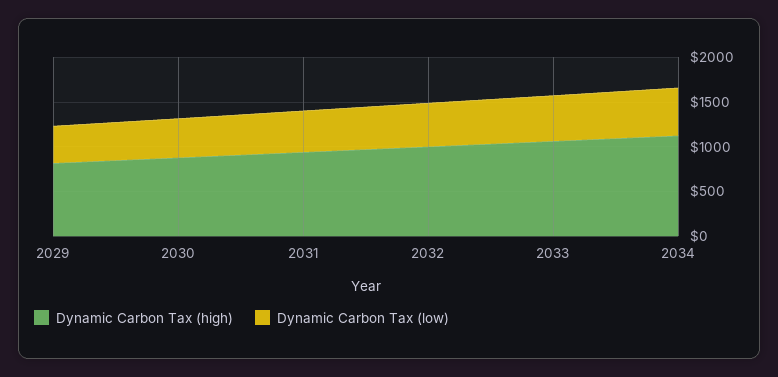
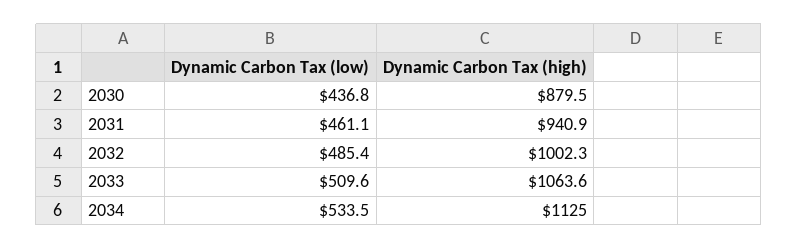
Dynamic Carbon Tax (high), 2029: 800 -> none
Dynamic Carbon Tax (low), 2029: 400 -> none

